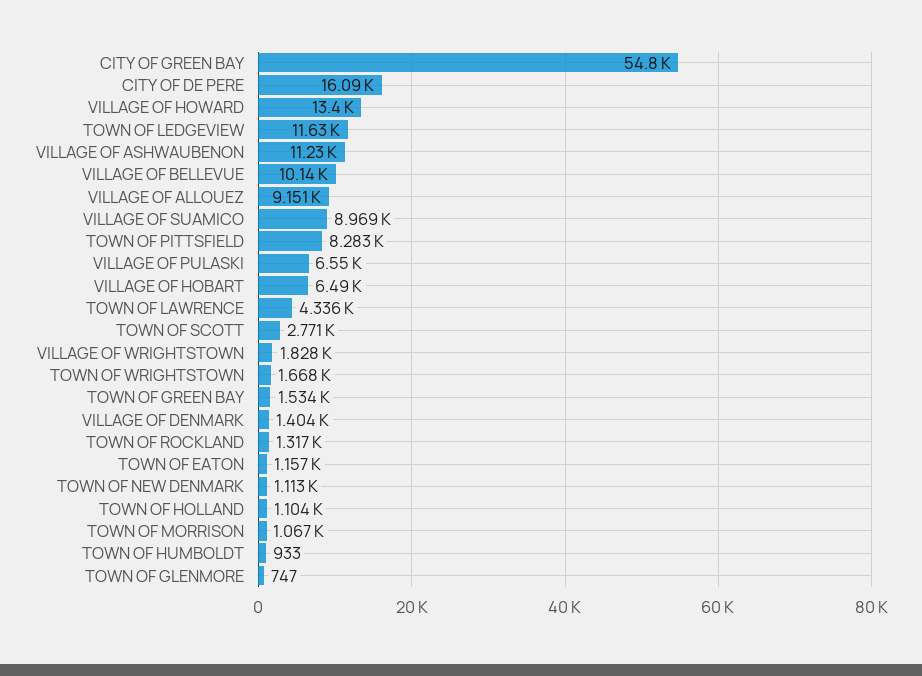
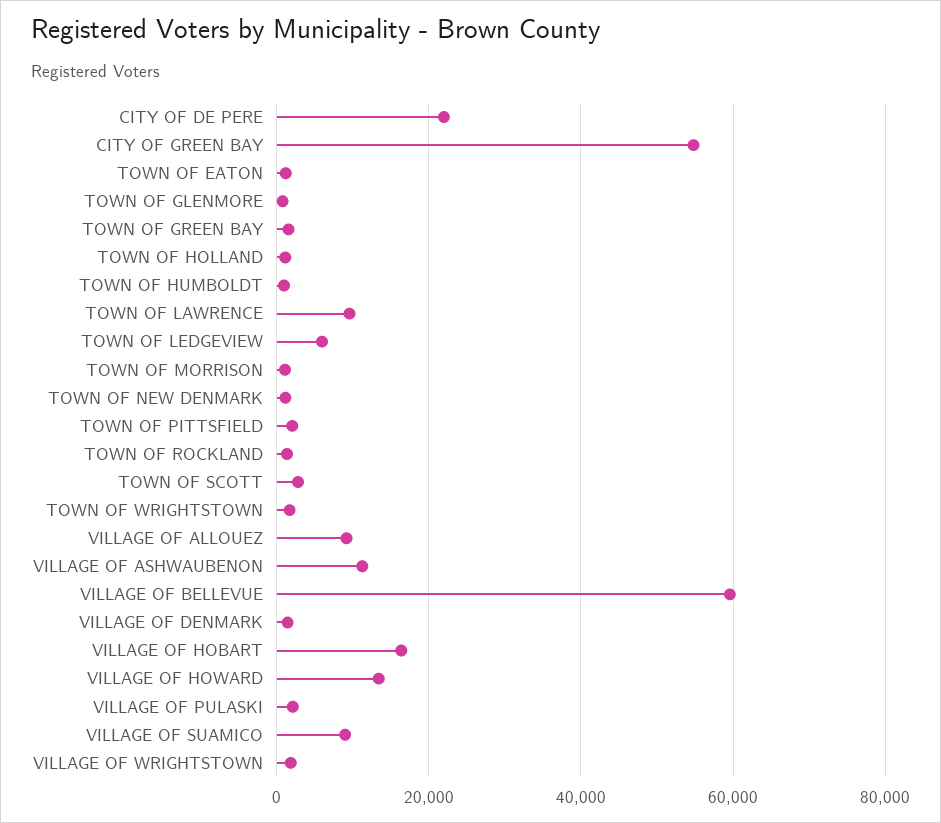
CITY OF DE PERE: 16090 -> 22000
TOWN OF LEDGEVIEW: 11630 -> 6000
VILLAGE OF BELLEVUE: 10140 -> 60000
TOWN OF PITTSFIELD: 8283 -> 2000
VILLAGE OF PULASKI: 6550 -> 2000
VILLAGE OF HOBART: 6490 -> 16000
TOWN OF LAWRENCE: 4336 -> 10000

